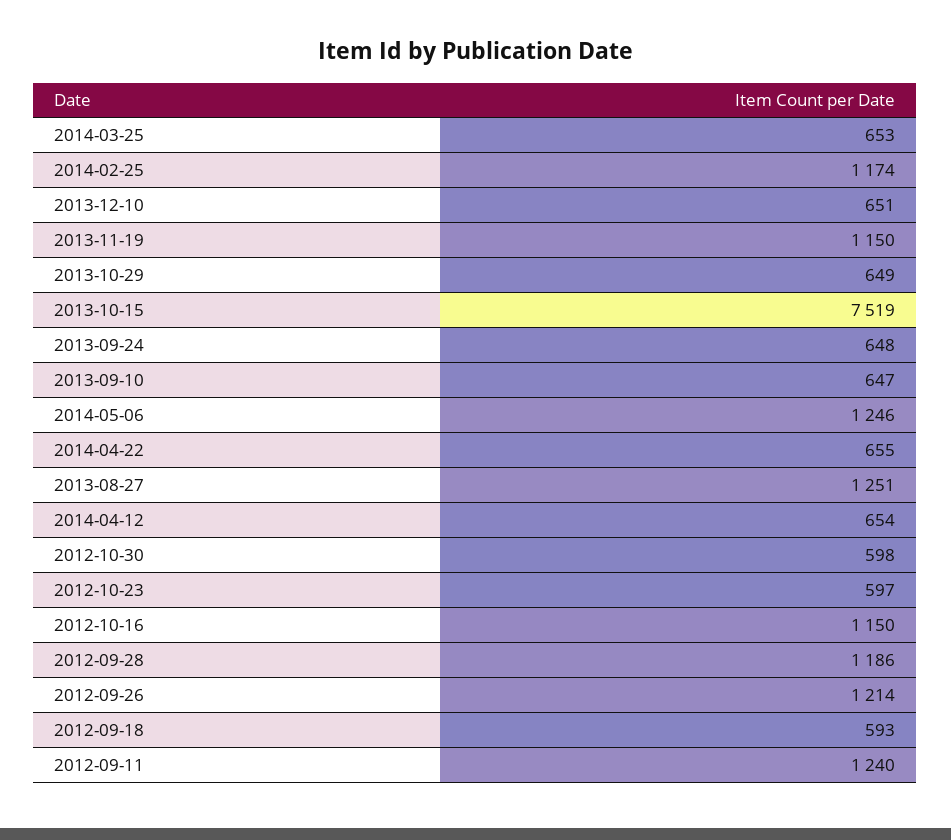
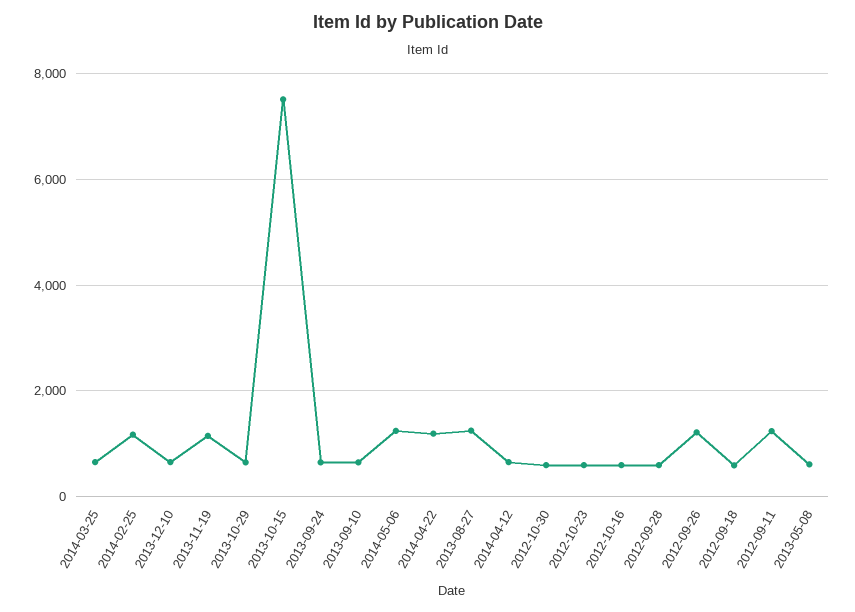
2014-04-22: 655 -> 1200
2012-10-16: 1150 -> 600
2012-09-28: 1186 -> 600
2013-05-08: none -> 600

